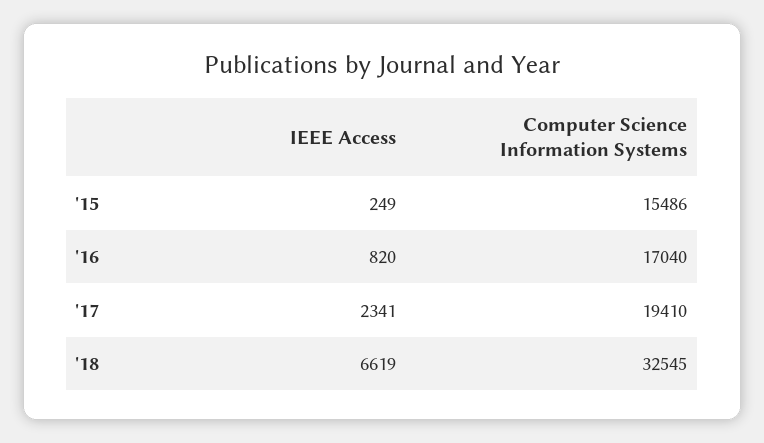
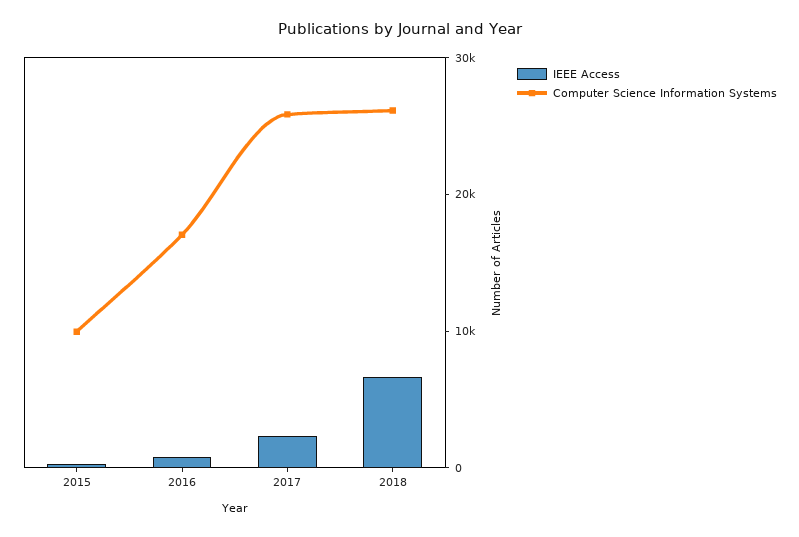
Computer Science Information Systems, '15: 15486 -> 10000
Computer Science Information Systems, '17: 19410 -> 26000
Computer Science Information Systems, '18: 32545 -> 26000

